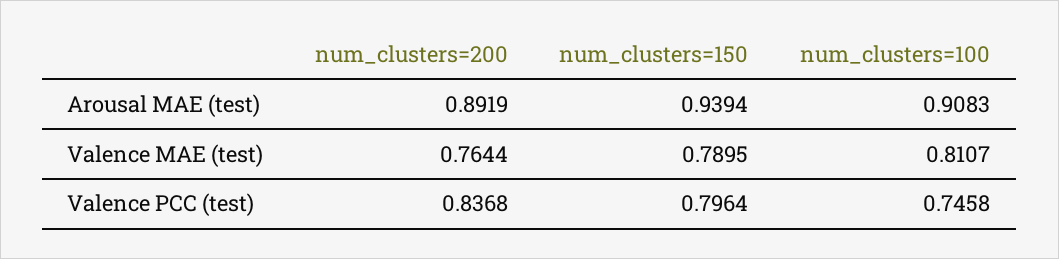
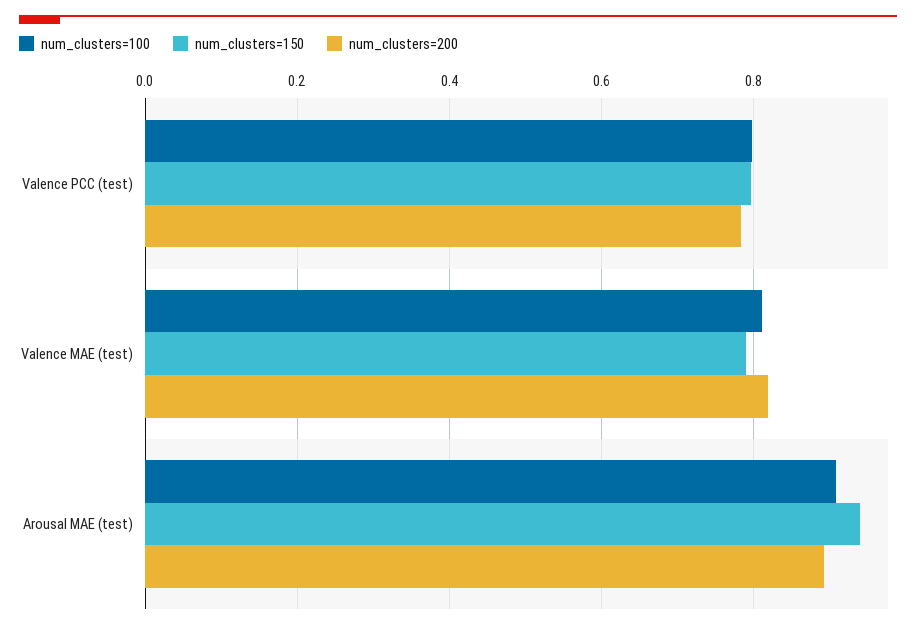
num_clusters=200, Valence MAE (test): 0.7644 -> 0.82
num_clusters=200, Valence PCC (test): 0.8368 -> 0.78
num_clusters=100, Valence PCC (test): 0.7458 -> 0.8

